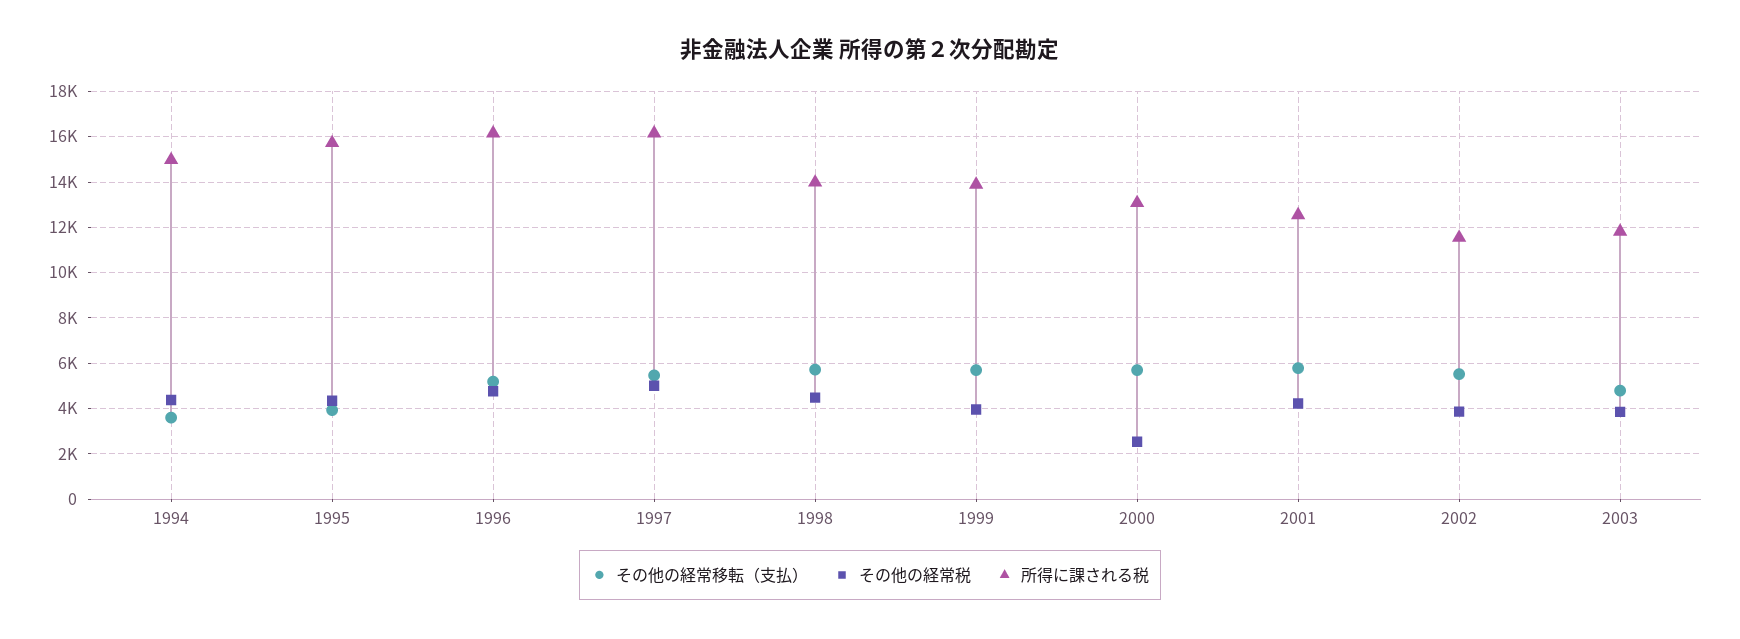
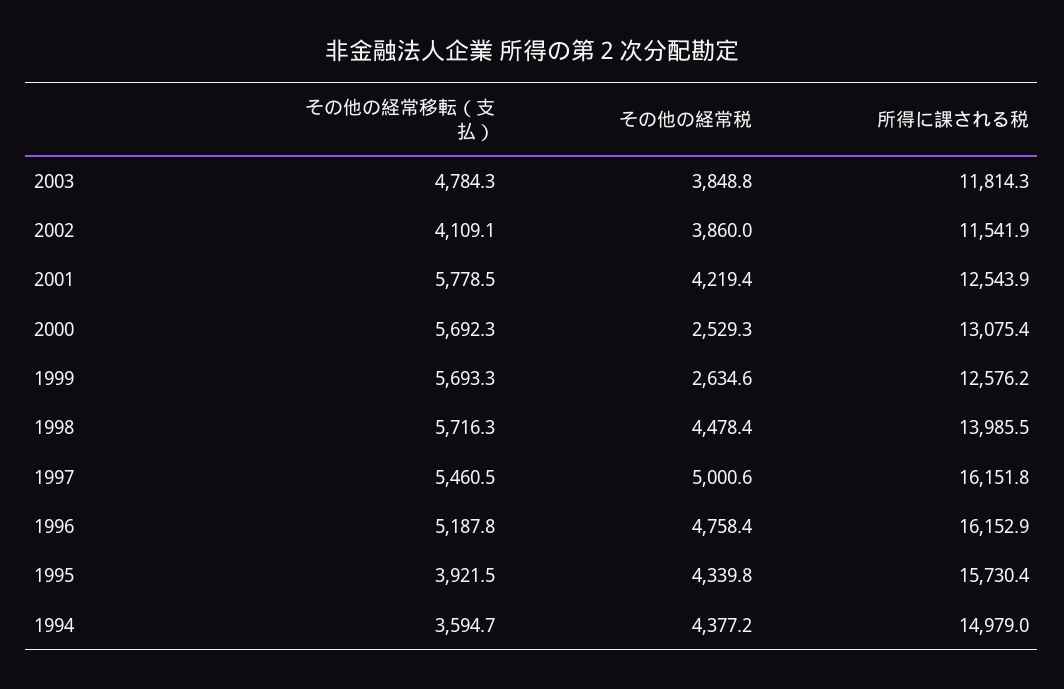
その他の経常税, 1999: 4000 -> 2634.6
所得に課される税, 1999: 14000 -> 12576.2
その他の経常移転（支払）, 2002: 5500 -> 4109.1

